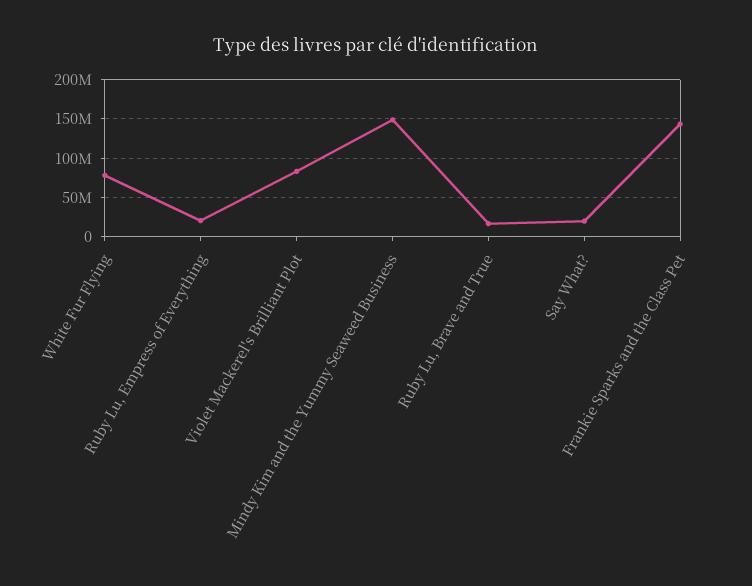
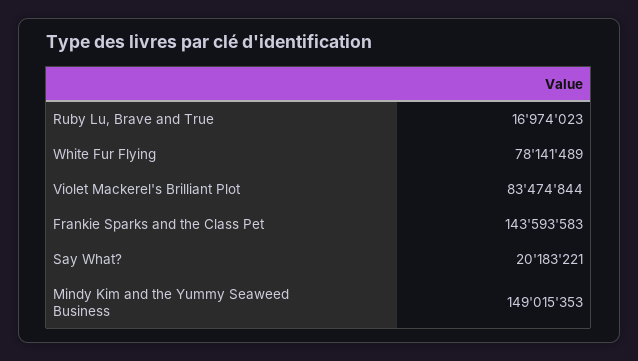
Ruby Lu, Empress of Everything: 20000000 -> none

